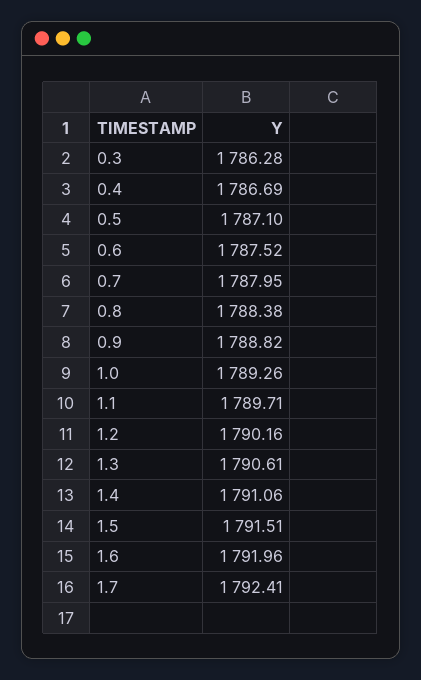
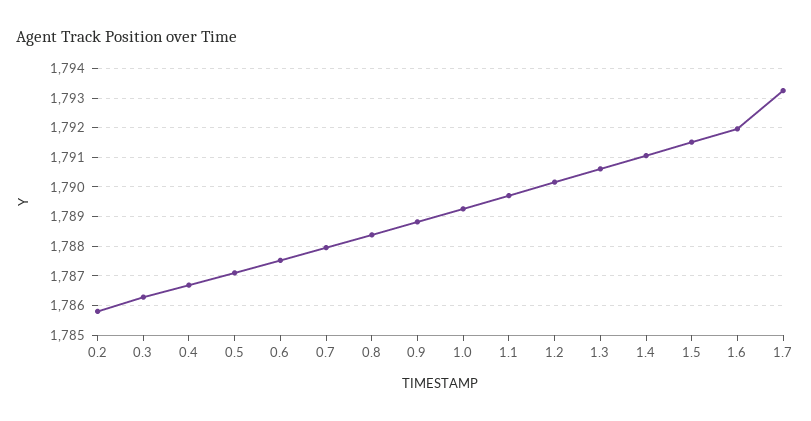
1.7: 1792.41 -> 1793.25
0.2: none -> 1785.75

